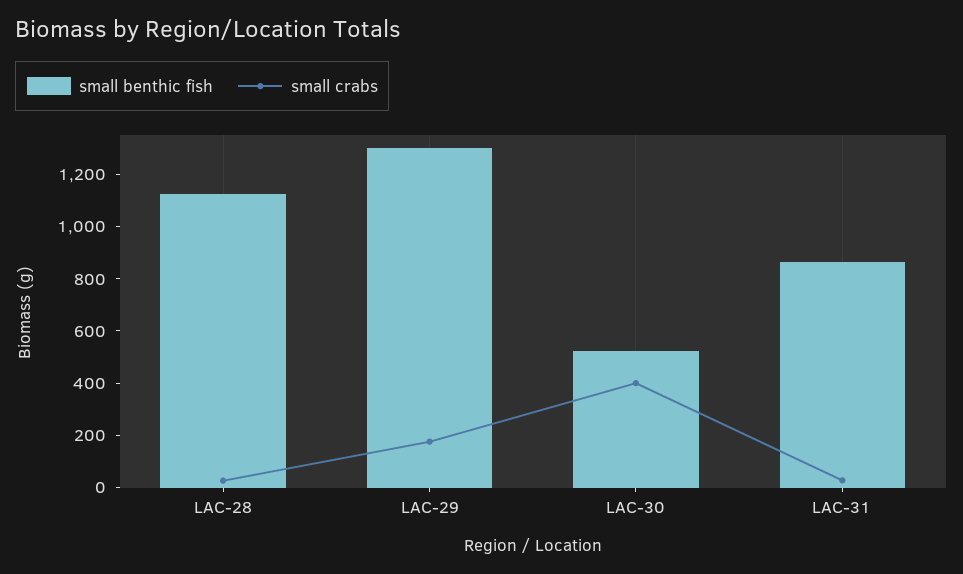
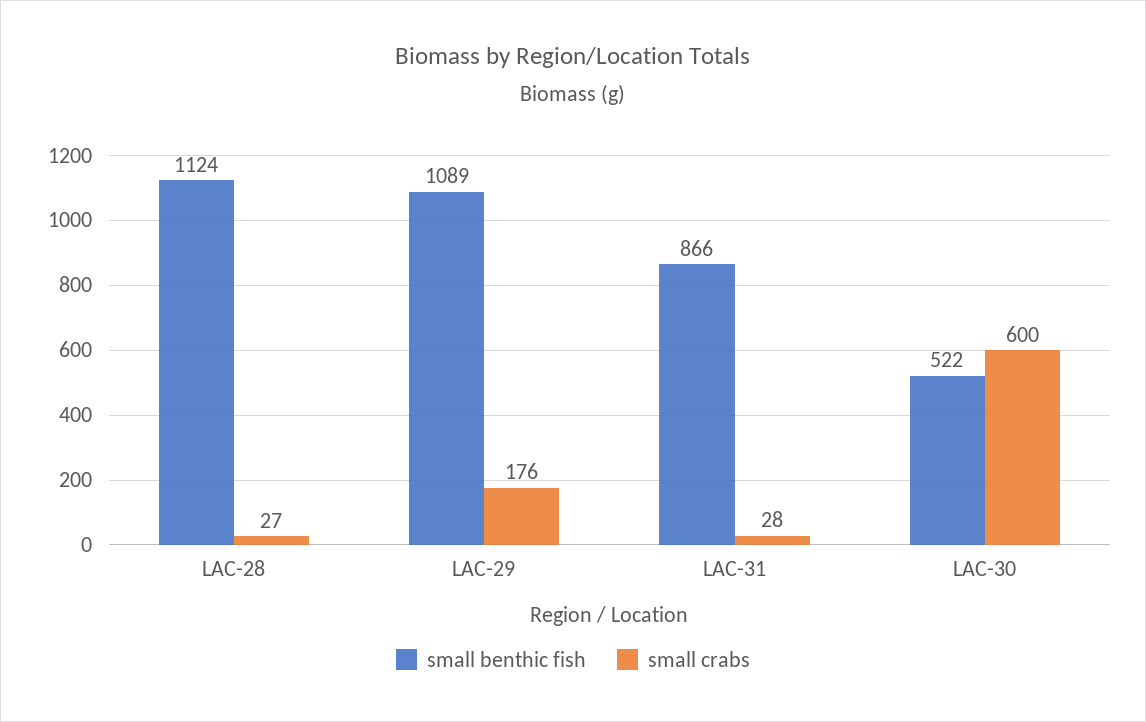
small benthic fish, LAC-29: 1300 -> 1089
small crabs, LAC-30: 400 -> 600

